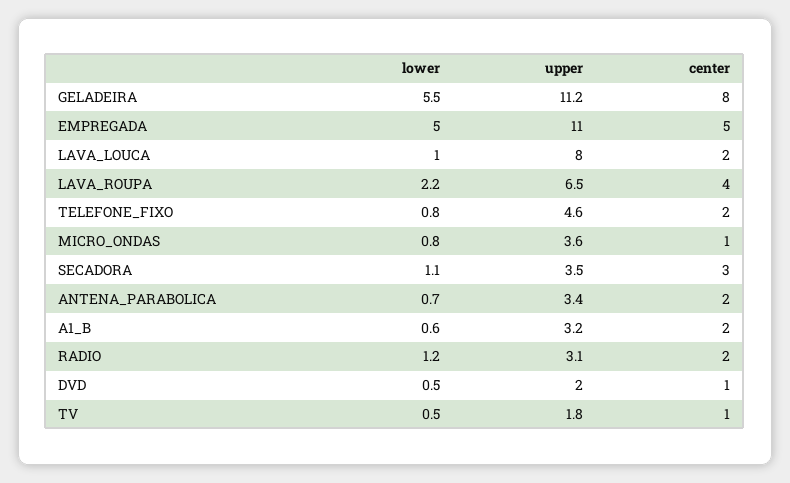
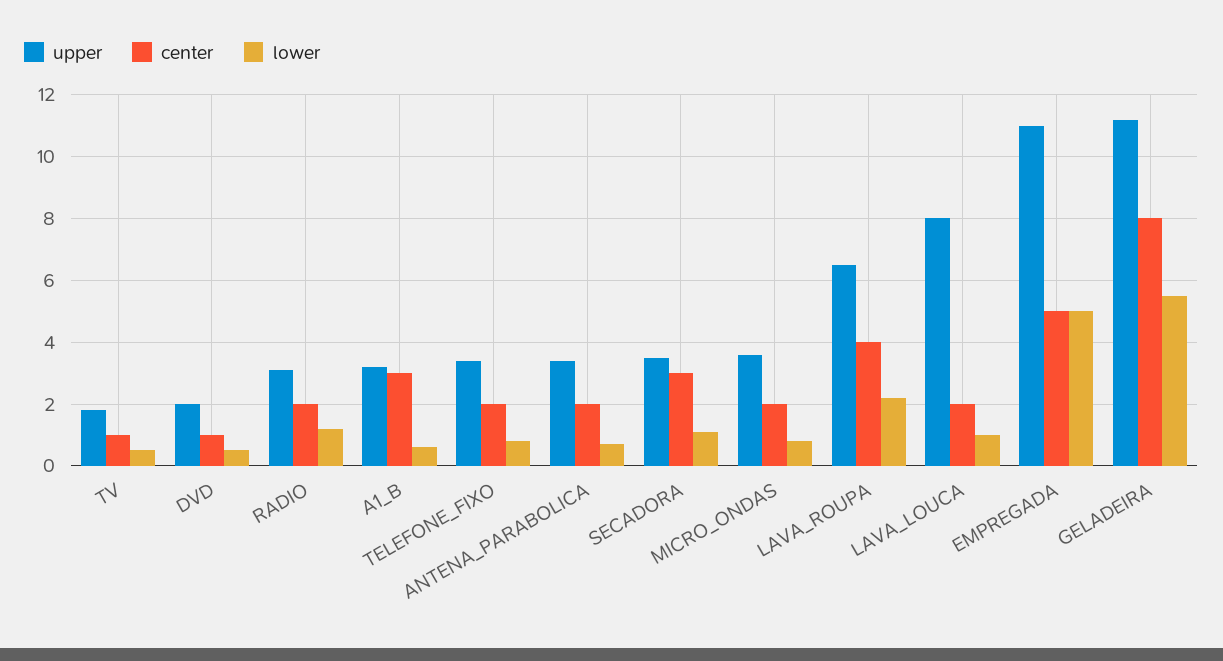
upper, TELEFONE_FIXO: 4.6 -> 3.5
center, MICRO_ONDAS: 1 -> 2
center, A1_B: 2 -> 3

